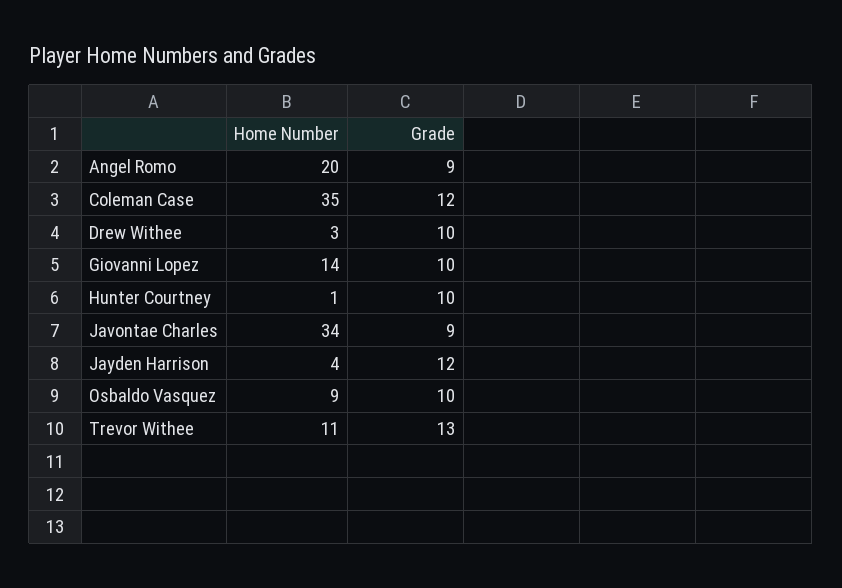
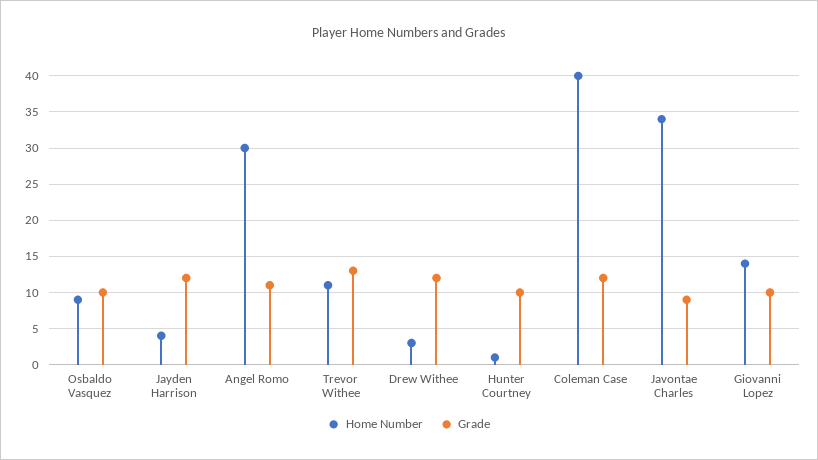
Home Number, Angel Romo: 20 -> 30
Grade, Angel Romo: 9 -> 11
Home Number, Coleman Case: 35 -> 40
Grade, Drew Withee: 10 -> 12

